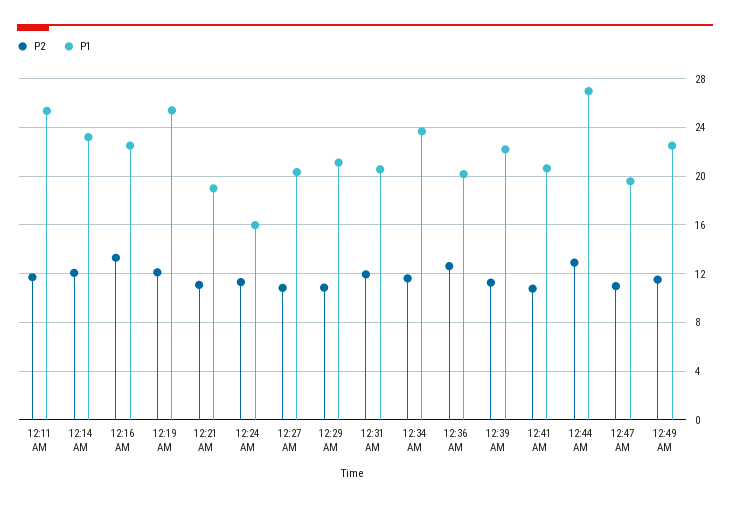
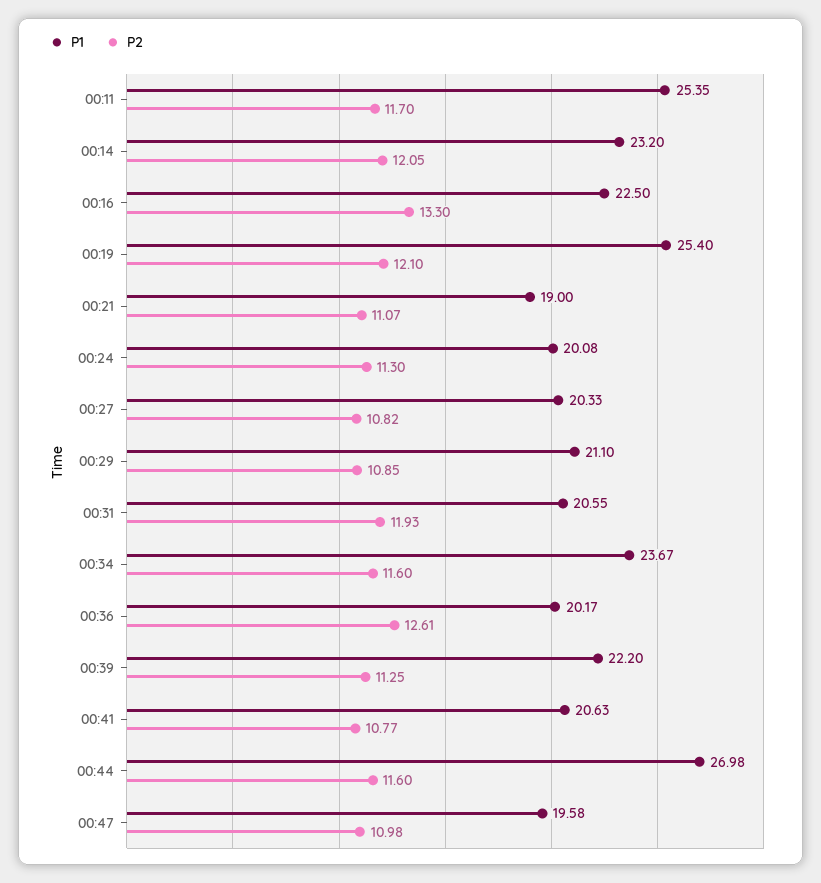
P1, 12:24 AM: 16 -> 20.08
P2, 12:44 AM: 13 -> 11.6
P2, 12:49 AM: 11.5 -> none
P1, 12:49 AM: 22.5 -> none

